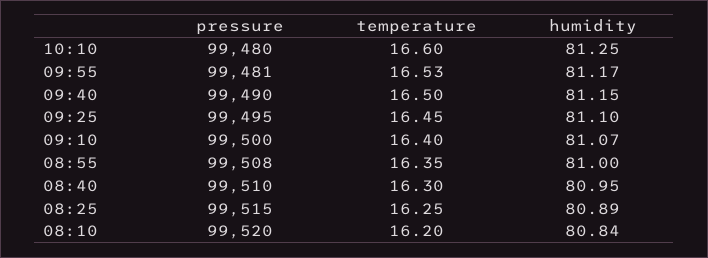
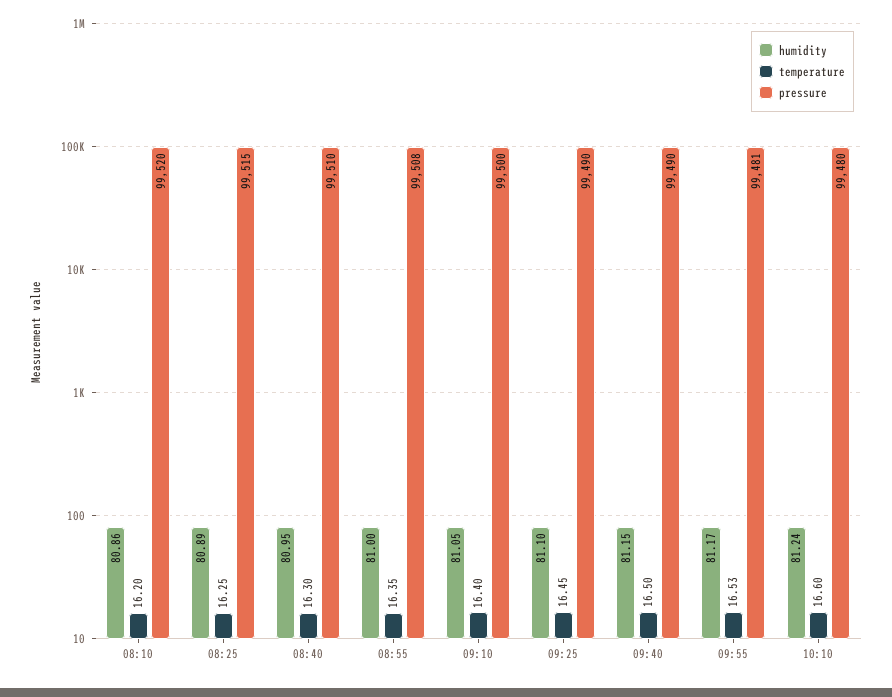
humidity, 10:10: 81.25 -> 81.24
pressure, 09:25: 99495 -> 99490
humidity, 09:10: 81.07 -> 81.05
humidity, 08:10: 80.84 -> 80.86

